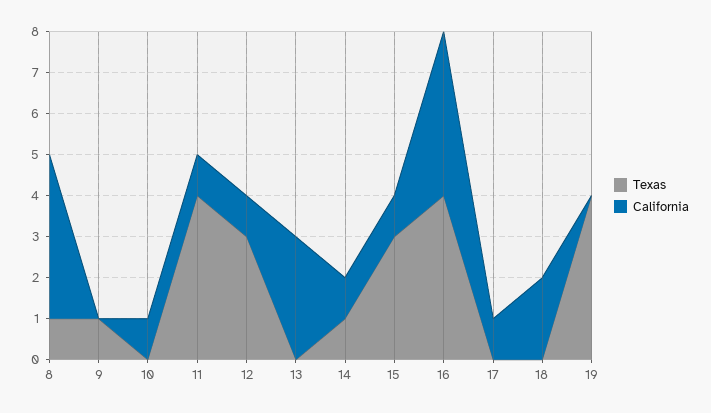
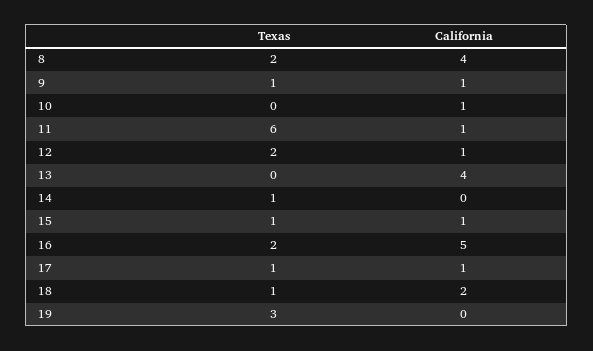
Texas, 8: 1 -> 2
California, 9: 0 -> 1
Texas, 11: 4 -> 6
Texas, 12: 3 -> 2
California, 13: 3 -> 4
California, 14: 1 -> 0
Texas, 15: 3 -> 1
Texas, 16: 4 -> 2
California, 16: 4 -> 5
Texas, 17: 0 -> 1
Texas, 18: 0 -> 1
Texas, 19: 4 -> 3

